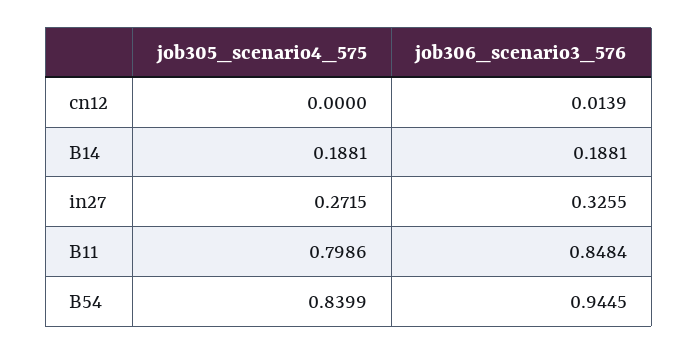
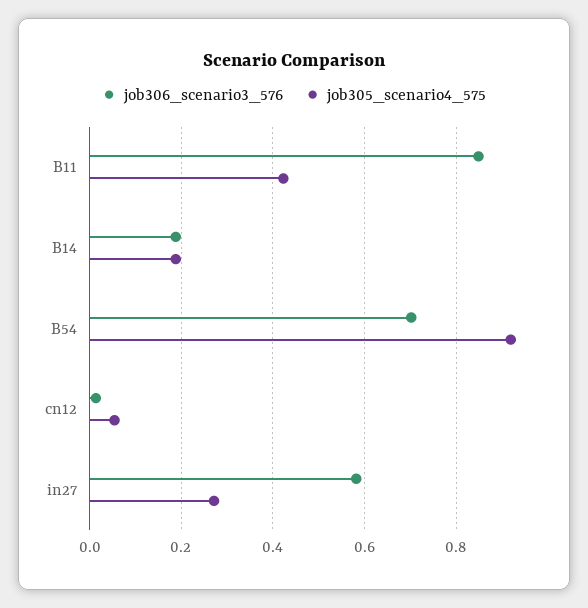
job305_scenario4_575, cn12: 0 -> 0.06
job306_scenario3_576, in27: 0.3255 -> 0.58
job305_scenario4_575, B11: 0.7986 -> 0.42
job305_scenario4_575, B54: 0.8399 -> 0.92
job306_scenario3_576, B54: 0.9445 -> 0.7

